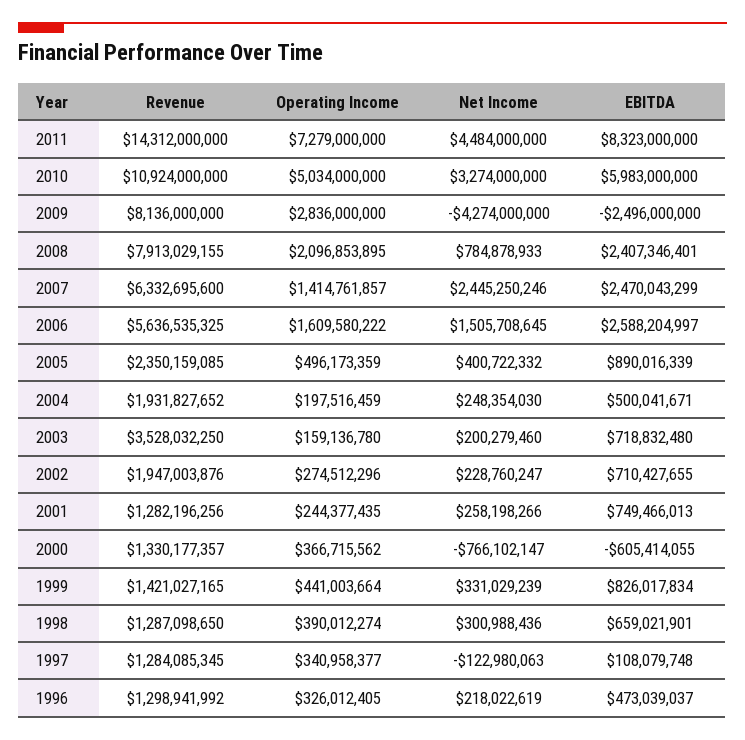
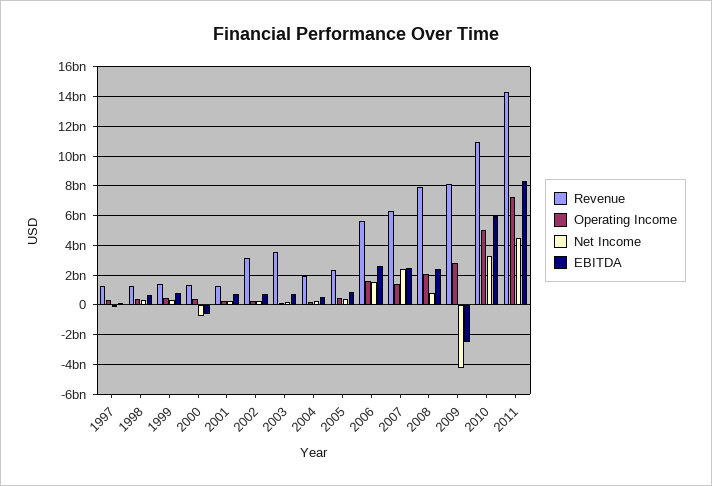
Revenue, 2002: 1947003876 -> 3000000000
Revenue, 1996: 1298941992 -> none
Operating Income, 1996: 326012405 -> none
Net Income, 1996: 218022619 -> none
EBITDA, 1996: 473039037 -> none

